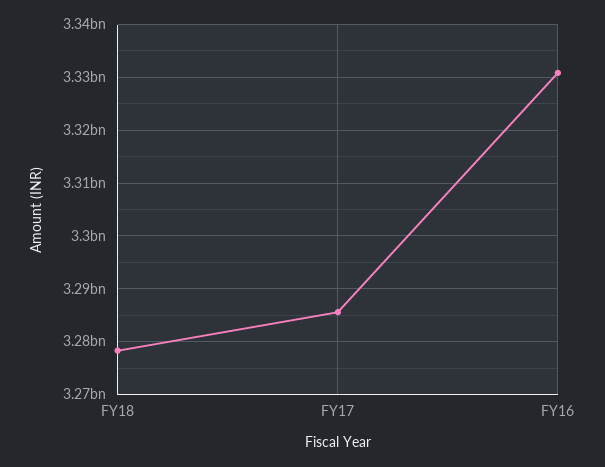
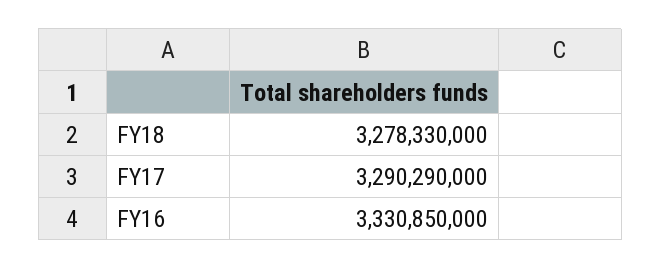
FY17: 3286000000 -> 3290290000

